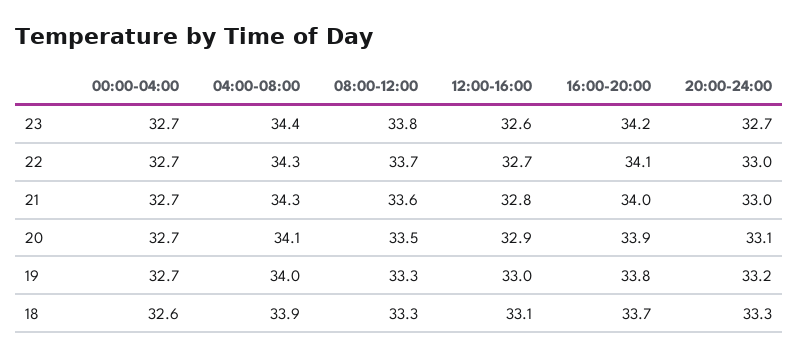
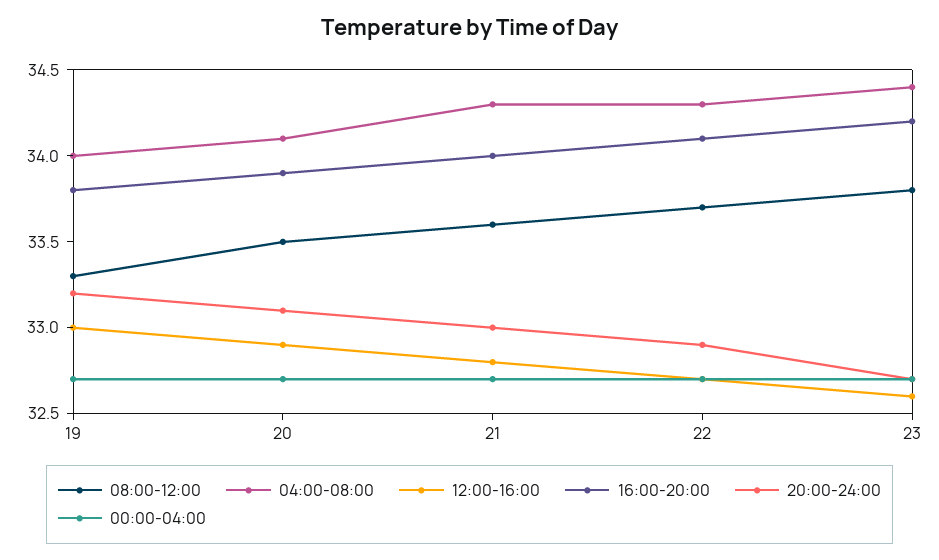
20:00-24:00, 22: 33 -> 32.9
00:00-04:00, 18: 32.6 -> none
04:00-08:00, 18: 33.9 -> none
08:00-12:00, 18: 33.3 -> none
12:00-16:00, 18: 33.1 -> none
16:00-20:00, 18: 33.7 -> none
20:00-24:00, 18: 33.3 -> none

